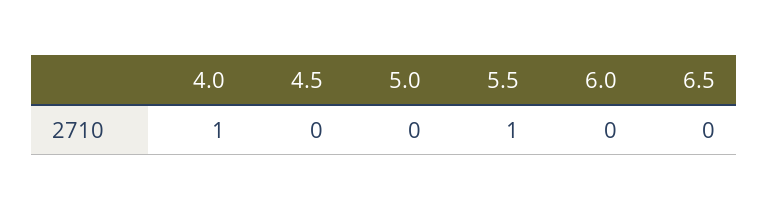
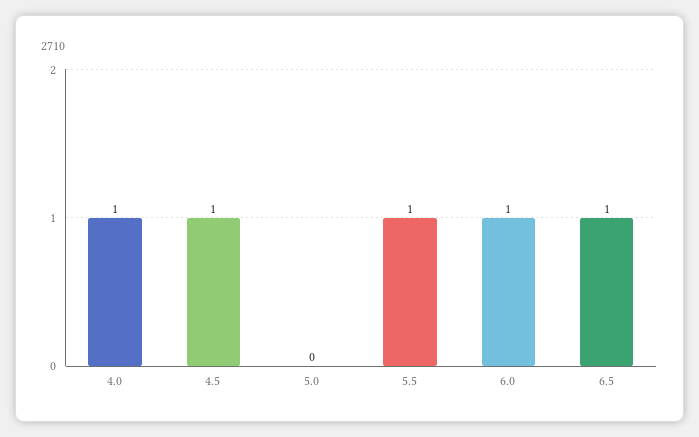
4.5: 0 -> 1
6.0: 0 -> 1
6.5: 0 -> 1

